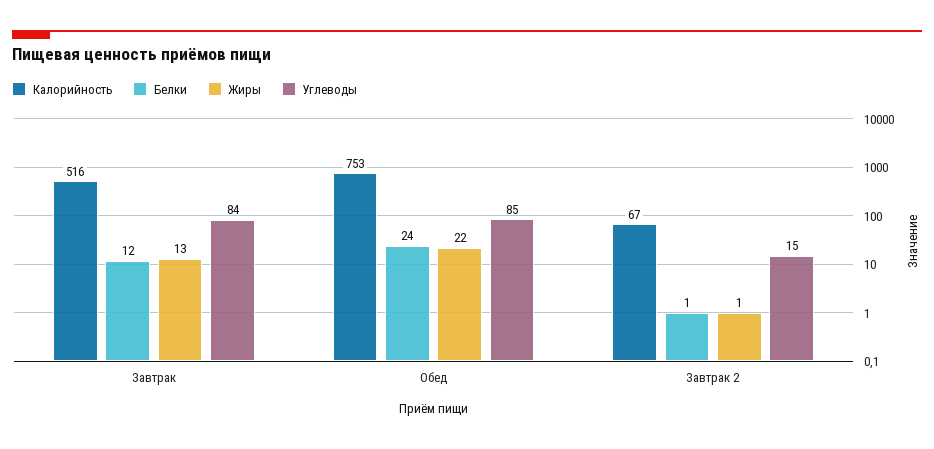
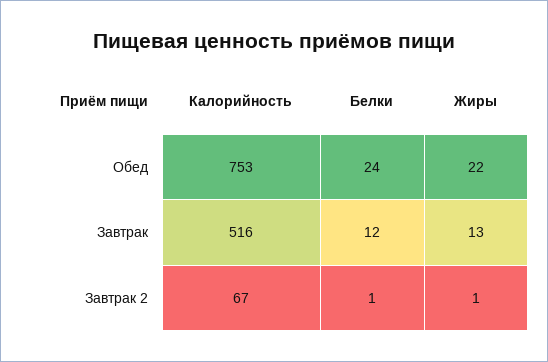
Углеводы, Завтрак: 84 -> none
Углеводы, Обед: 85 -> none
Углеводы, Завтрак 2: 15 -> none

